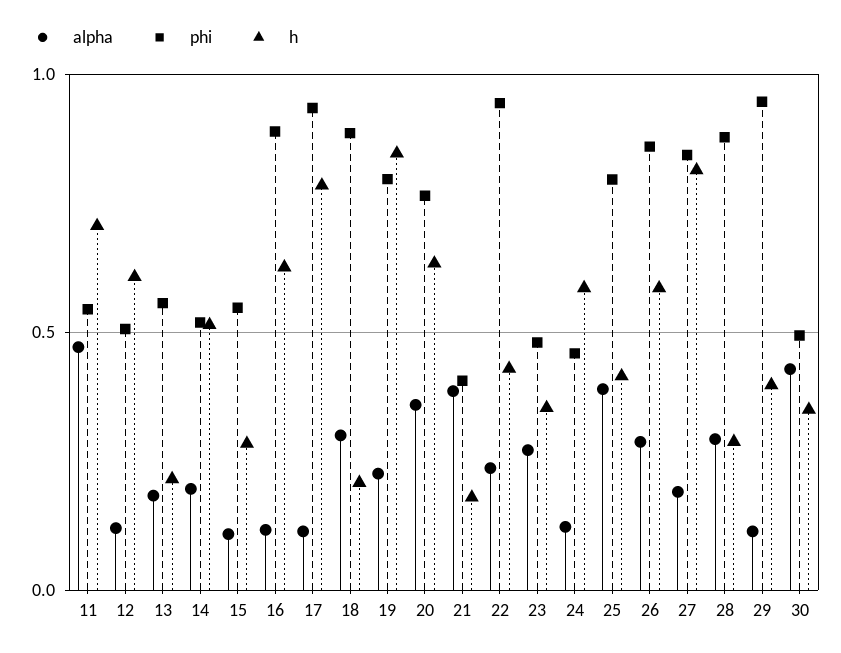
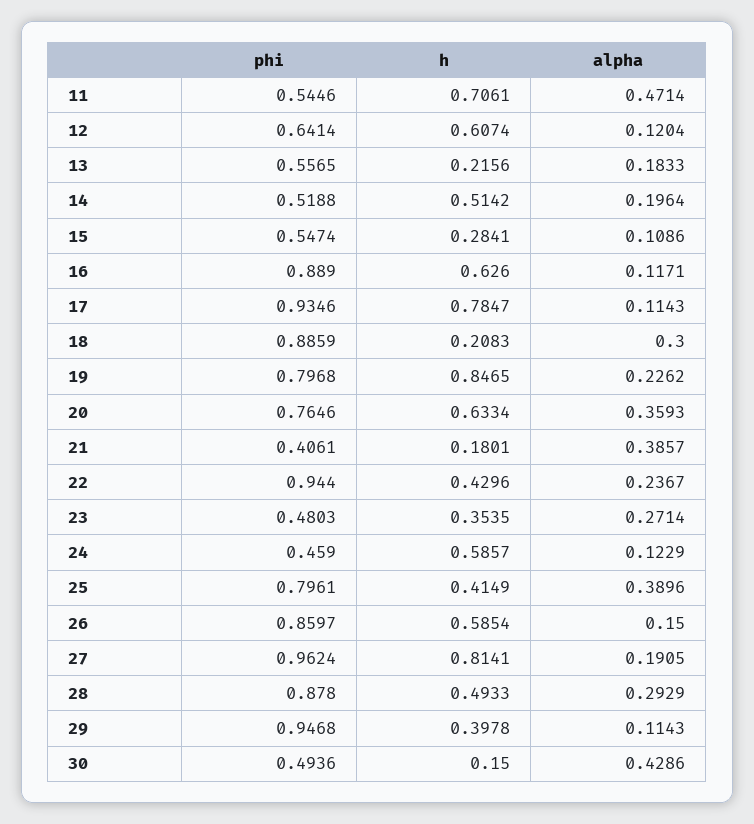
phi, 12: 0.5 -> 0.6414
alpha, 26: 0.3 -> 0.15
phi, 27: 0.85 -> 0.9624
h, 28: 0.3 -> 0.4933
h, 30: 0.35 -> 0.15

